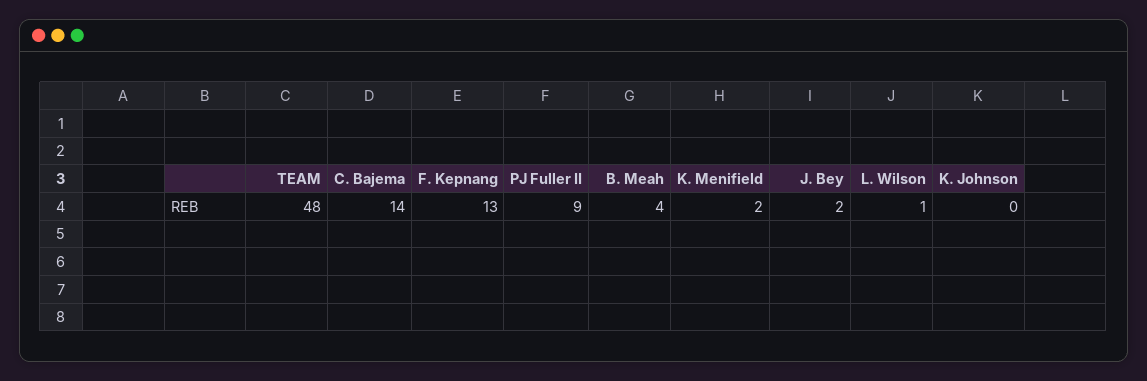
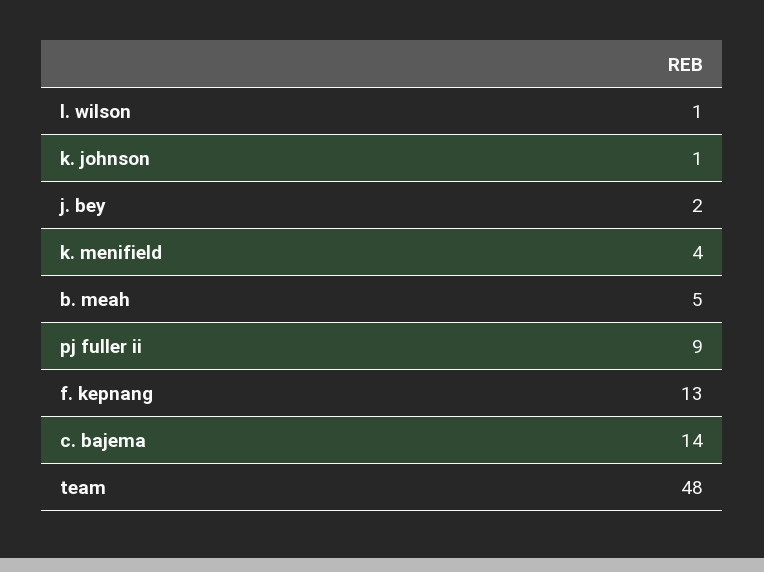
B. Meah: 4 -> 5
K. Menifield: 2 -> 4
K. Johnson: 0 -> 1

